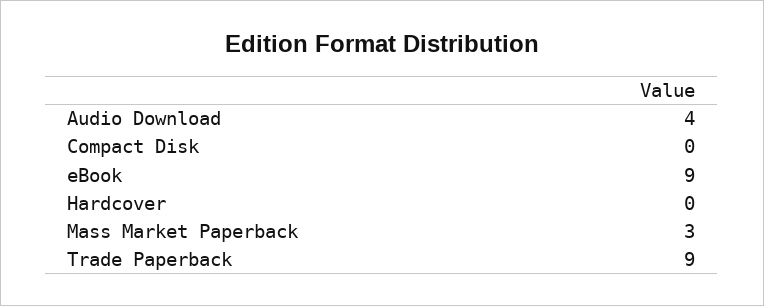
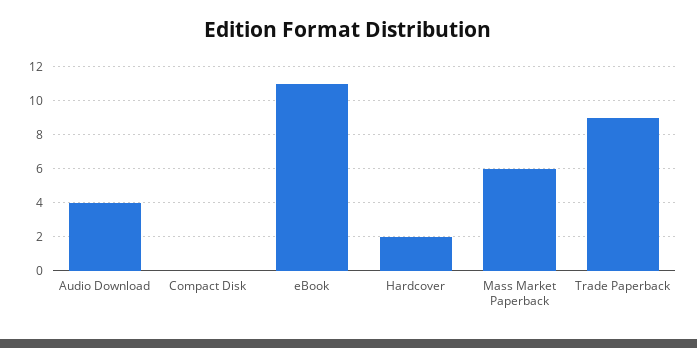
eBook: 9 -> 11
Hardcover: 0 -> 2
Mass Market Paperback: 3 -> 6

